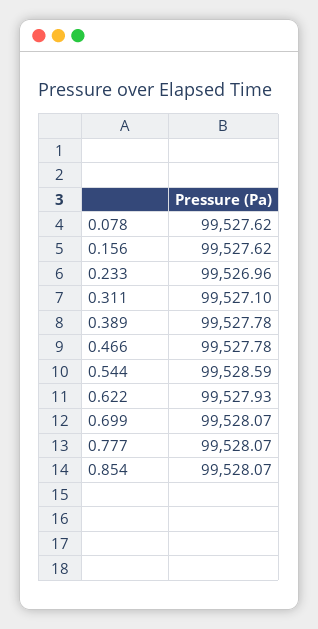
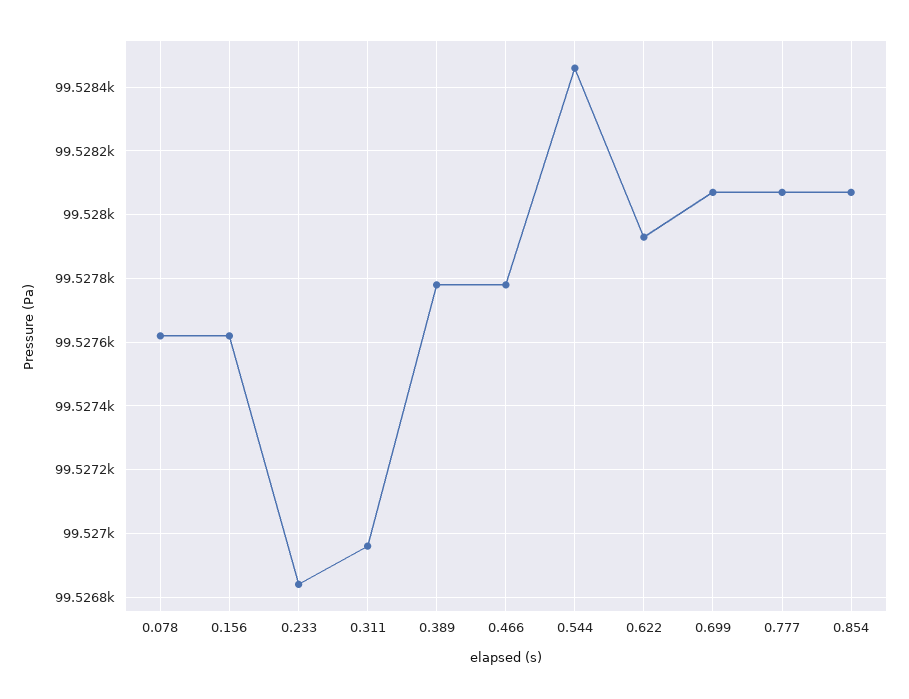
0.233: 99526.96 -> 99526.85
0.311: 99527.1 -> 99526.95
0.544: 99528.59 -> 99528.45

